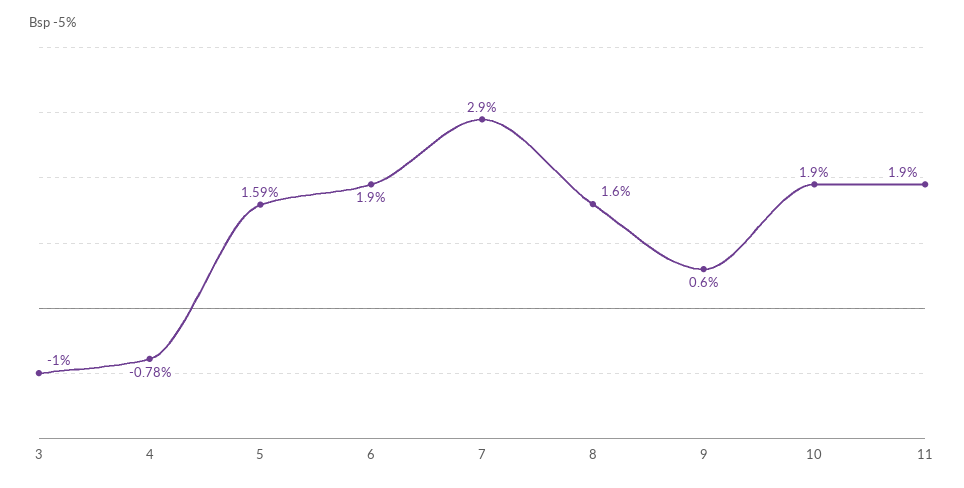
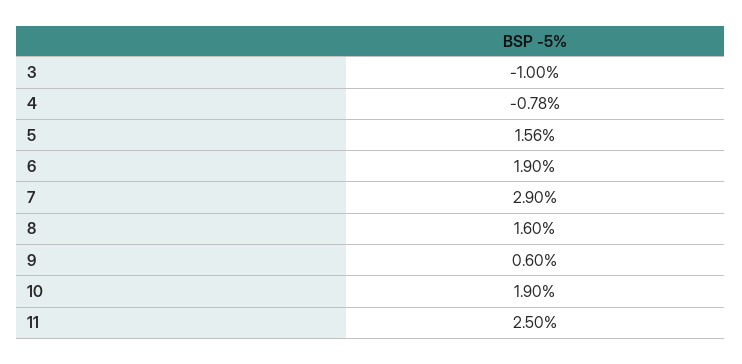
5: 1.59 -> 1.56
11: 1.9 -> 2.5

